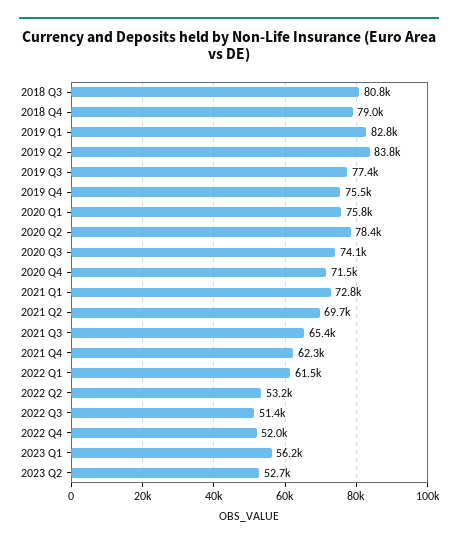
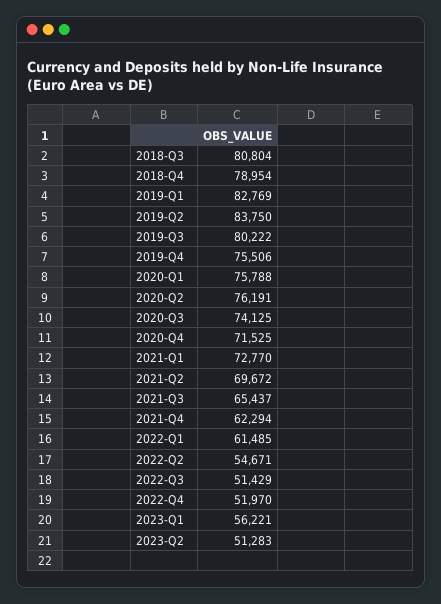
2019 Q3: 77400 -> 80222
2020 Q2: 78400 -> 76191
2022 Q2: 53200 -> 54671
2023 Q2: 52700 -> 51283

